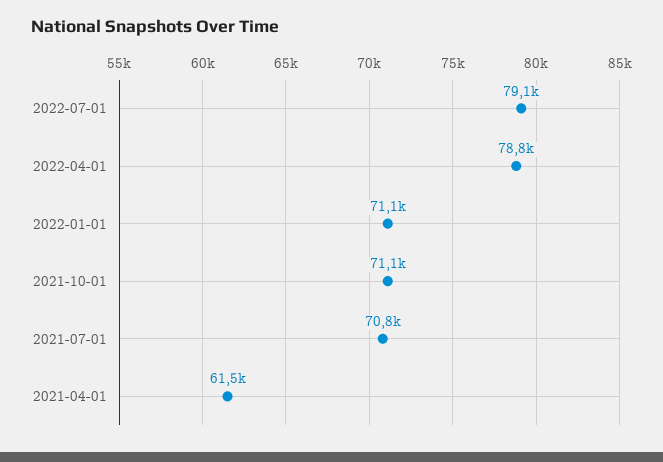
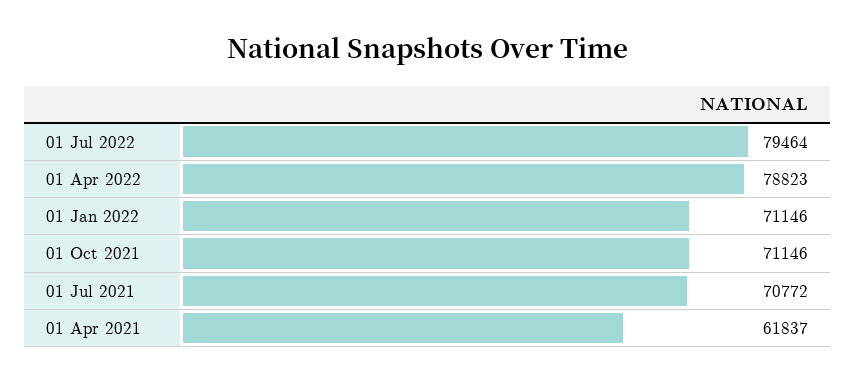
2022-07-01: 79100 -> 79464
2021-04-01: 61500 -> 61837

